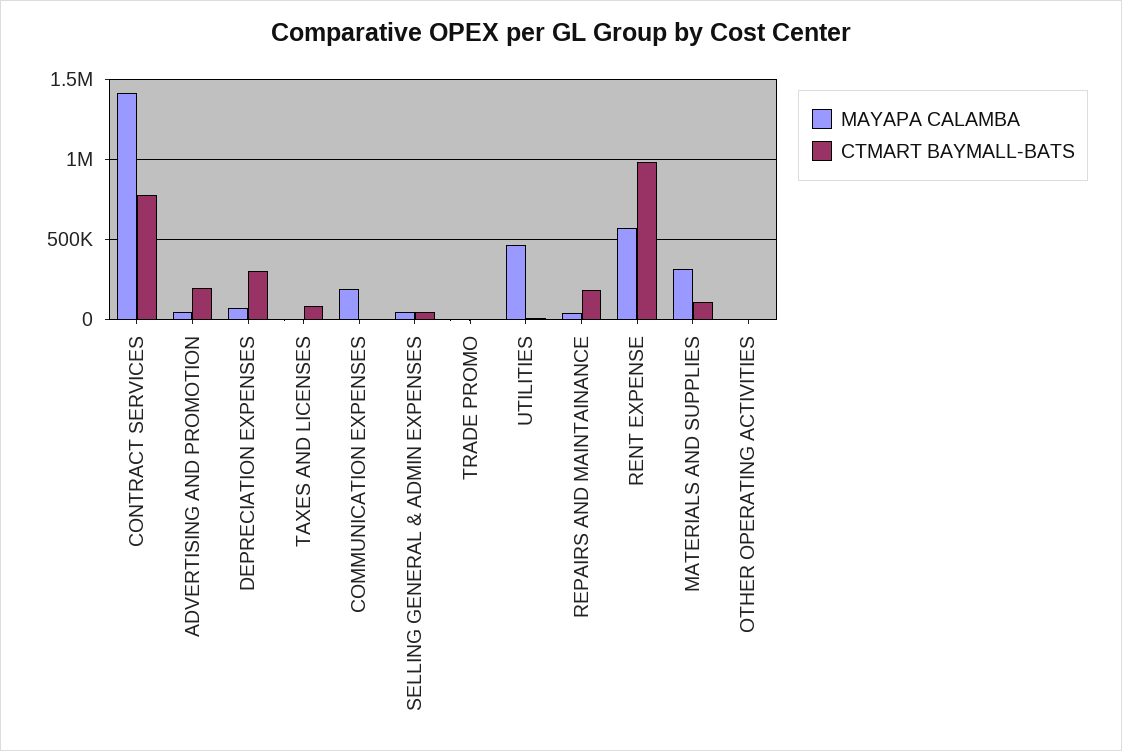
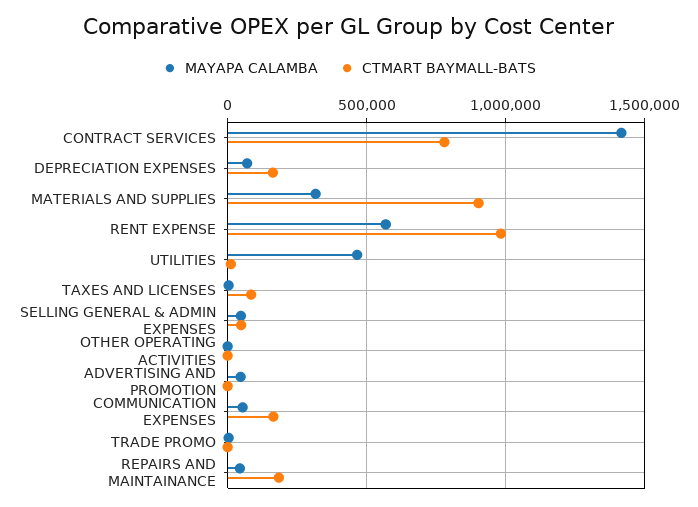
CTMART BAYMALL-BATS, ADVERTISING AND PROMOTION: 200000 -> 0
CTMART BAYMALL-BATS, DEPRECIATION EXPENSES: 300000 -> 150000
MAYAPA CALAMBA, COMMUNICATION EXPENSES: 200000 -> 50000
CTMART BAYMALL-BATS, COMMUNICATION EXPENSES: 0 -> 150000
CTMART BAYMALL-BATS, MATERIALS AND SUPPLIES: 100000 -> 900000

